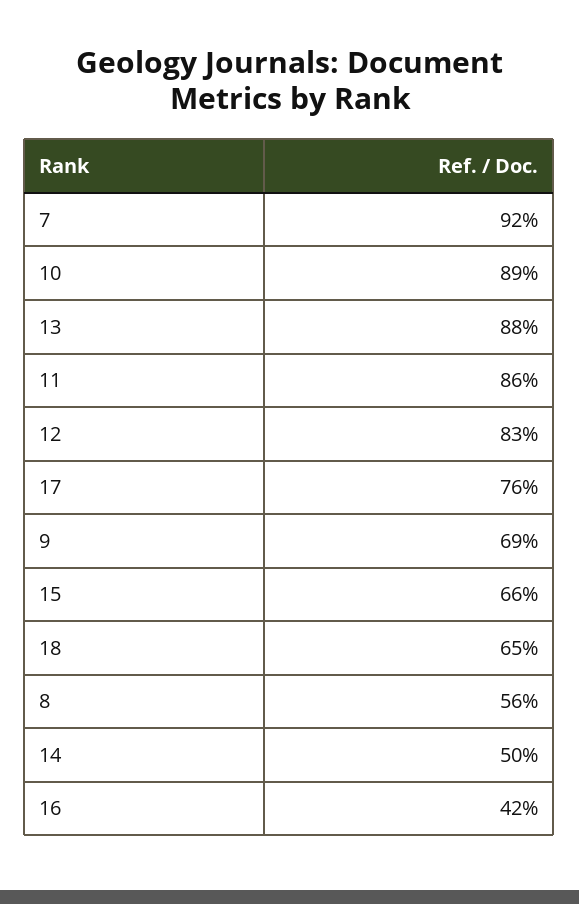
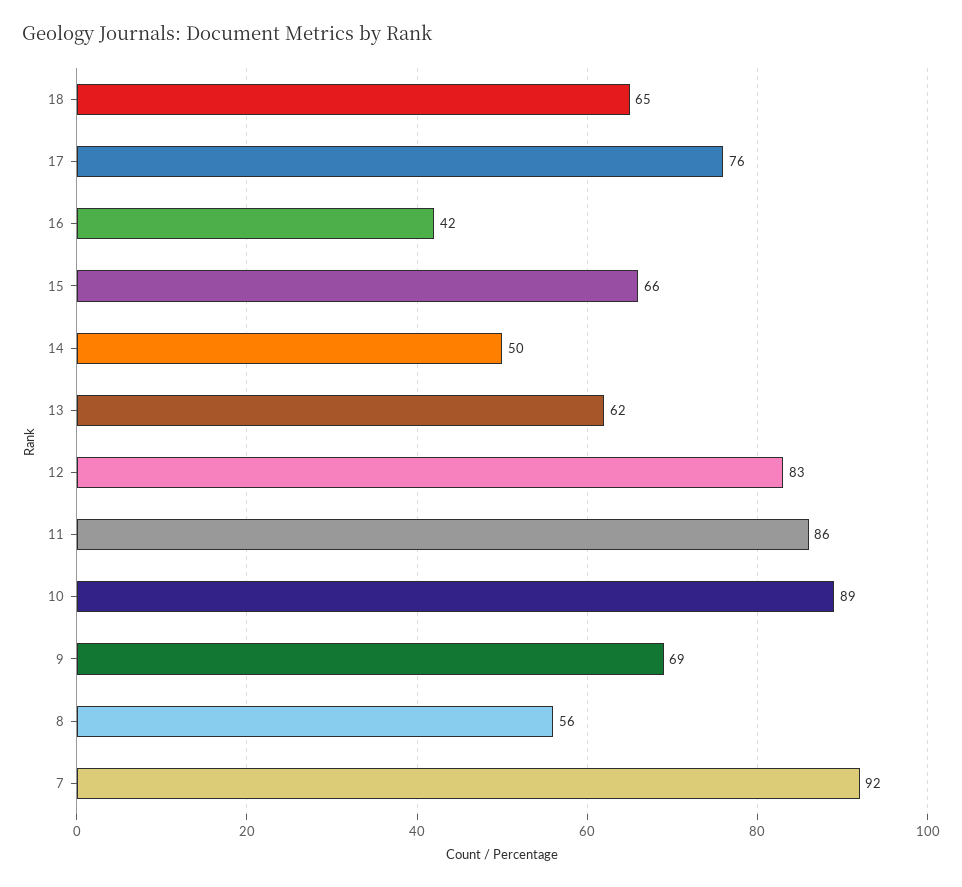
13: 88 -> 62

